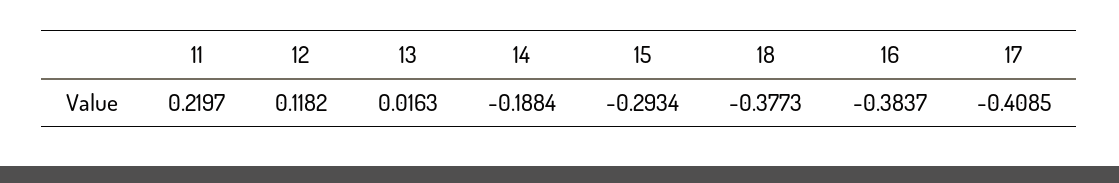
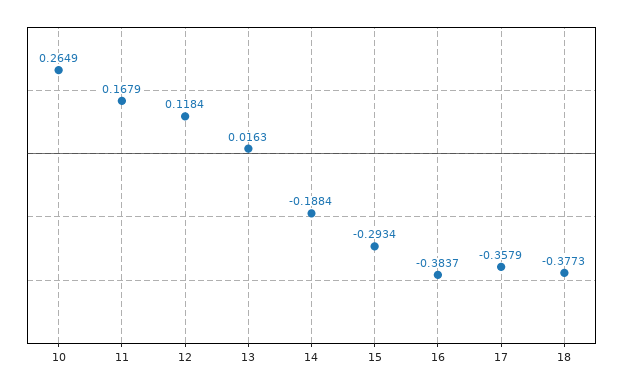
11: 0.2197 -> 0.1679
12: 0.1182 -> 0.1184
17: -0.4085 -> -0.3579
10: none -> 0.2649

